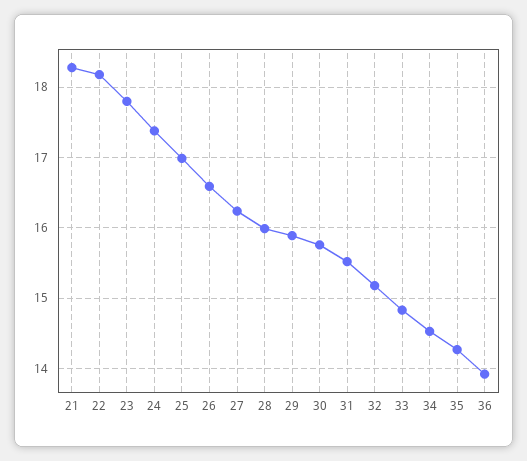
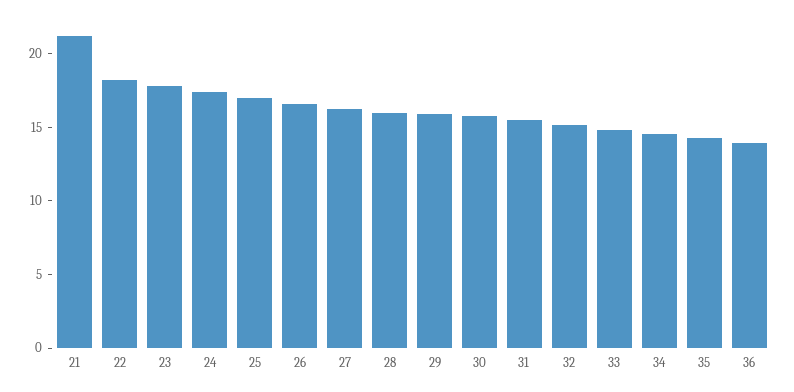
21: 18.3 -> 21

